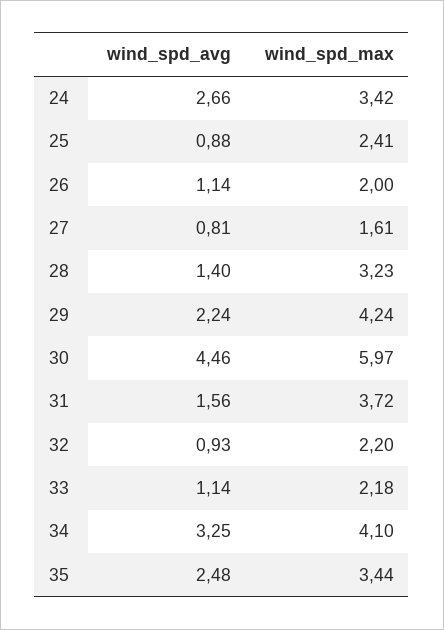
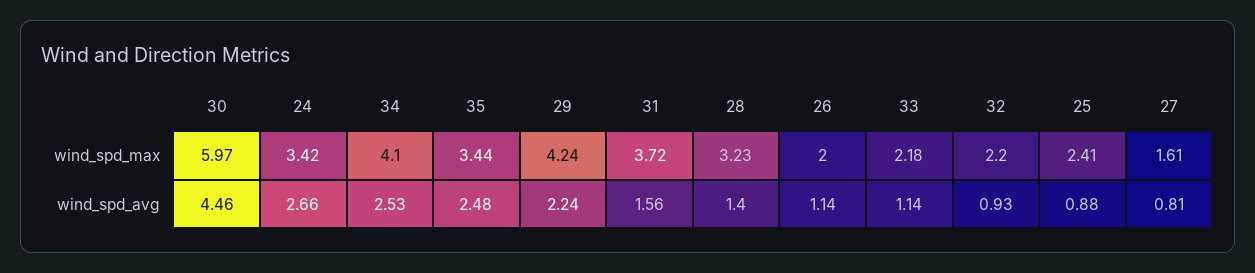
wind_spd_avg, 34: 3.25 -> 2.53

